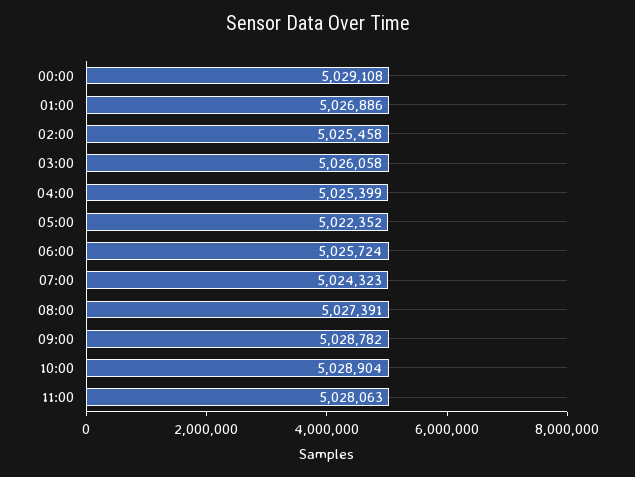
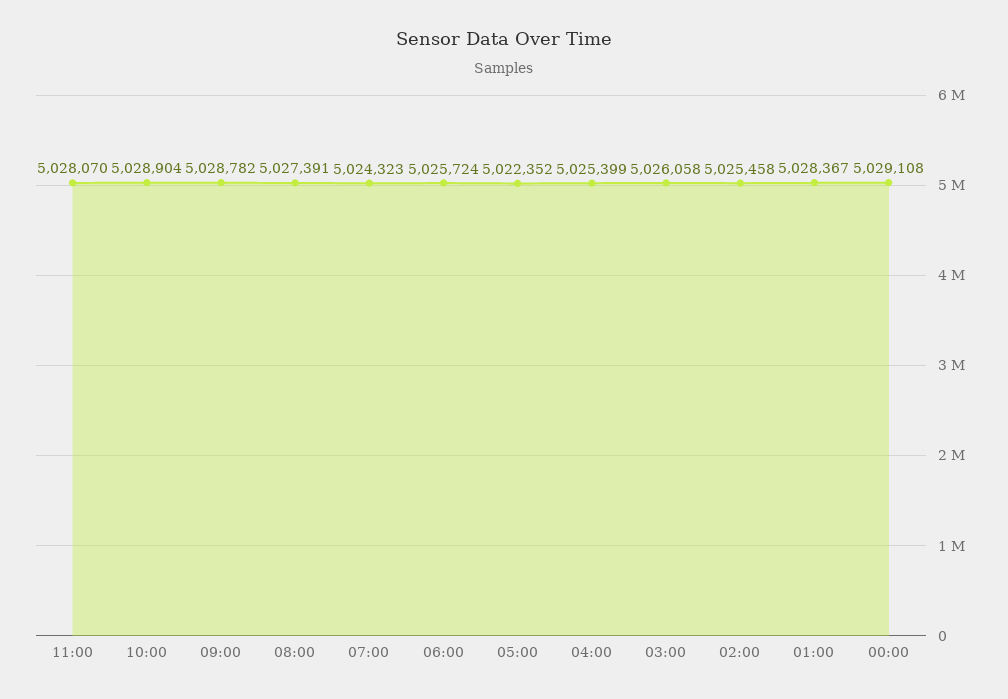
01:00: 5026886 -> 5028367
11:00: 5028063 -> 5028070

